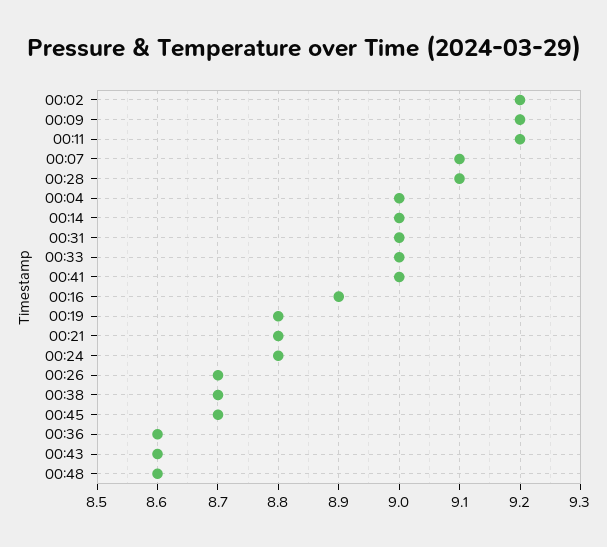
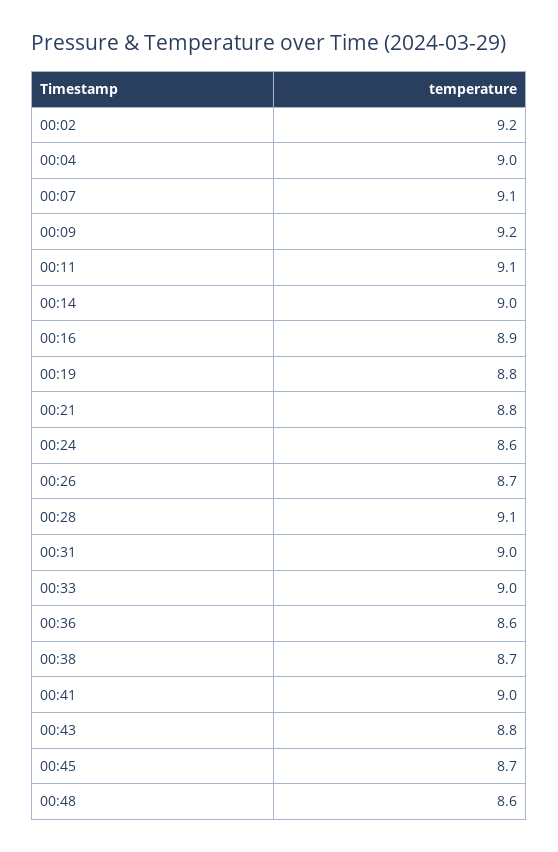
00:11: 9.2 -> 9.1
00:24: 8.8 -> 8.6
00:43: 8.6 -> 8.8

